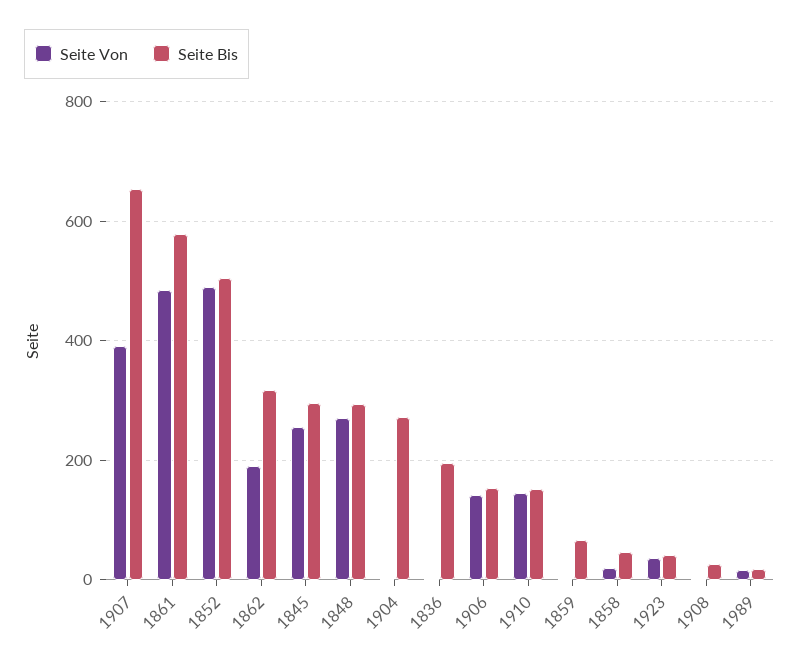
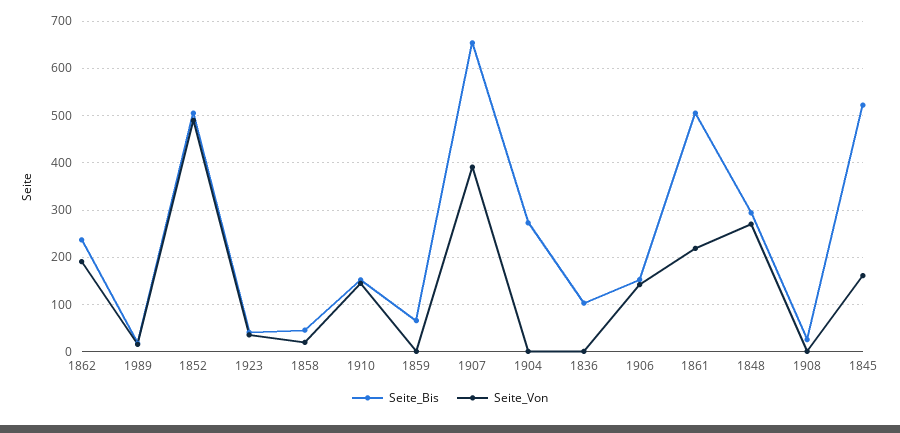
Seite Von, 1861: 480 -> 220
Seite Bis, 1861: 580 -> 500
Seite Bis, 1862: 320 -> 240
Seite Von, 1845: 260 -> 160
Seite Bis, 1845: 300 -> 520
Seite Bis, 1836: 200 -> 100

